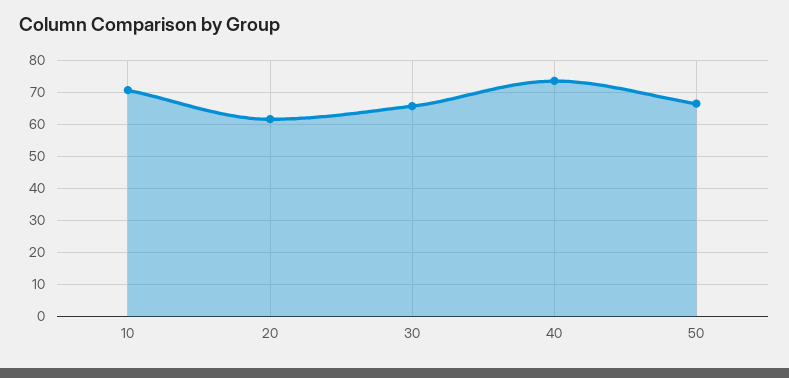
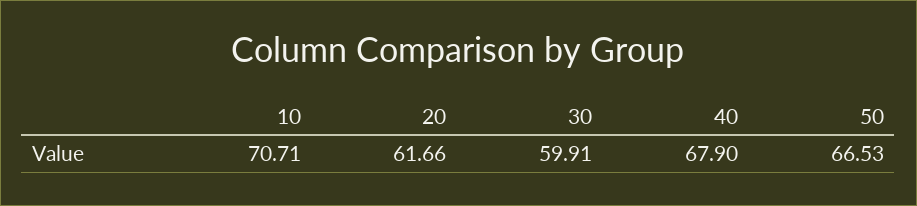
30: 66 -> 59.91
40: 74 -> 67.9

